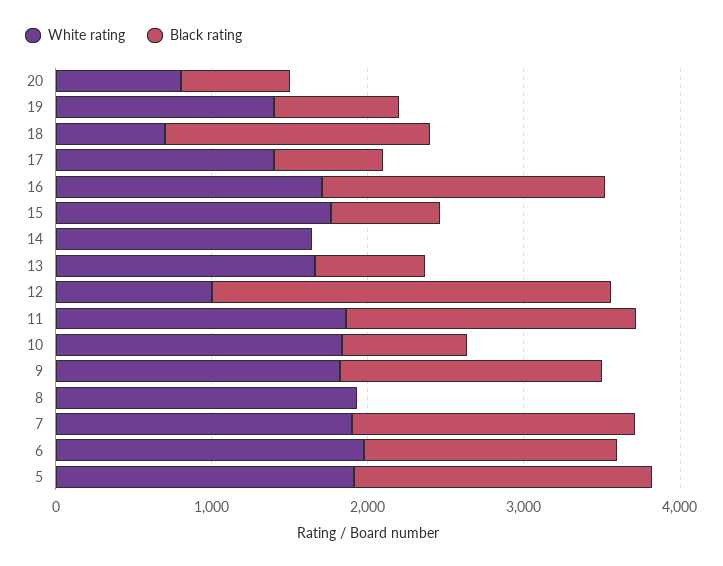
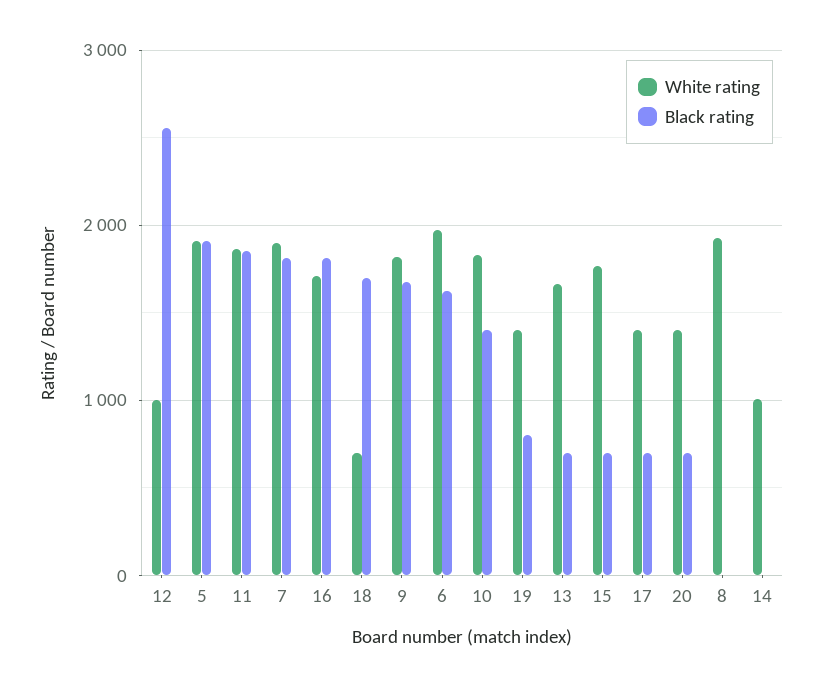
White rating, 20: 800 -> 1400
White rating, 14: 1600 -> 1000
Black rating, 10: 800 -> 1400

